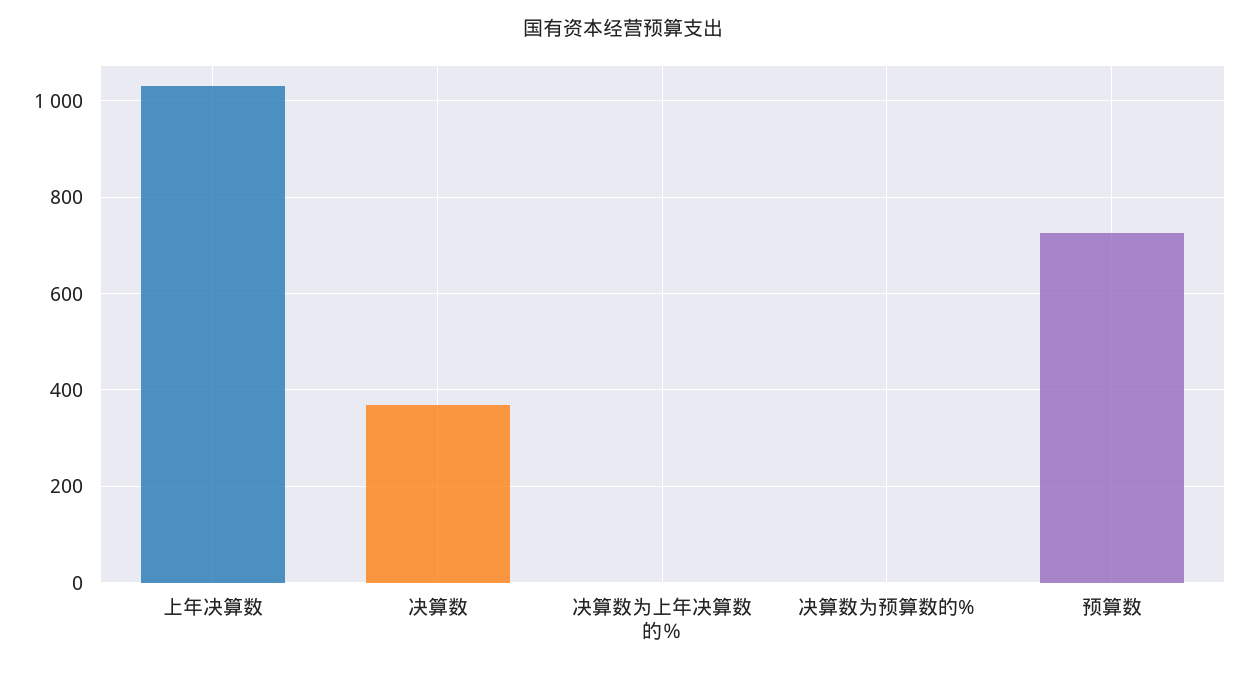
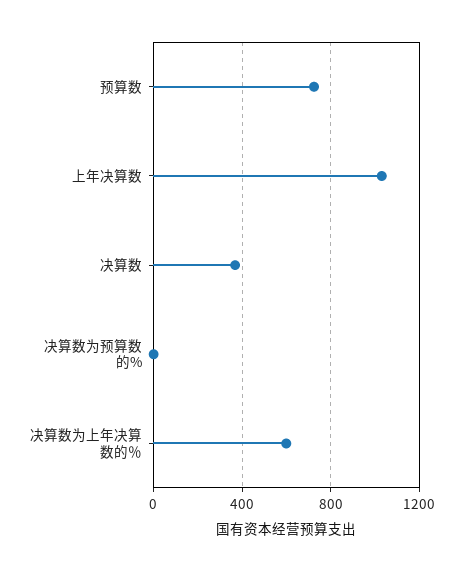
决算数为上年决算数的％: 0 -> 600

